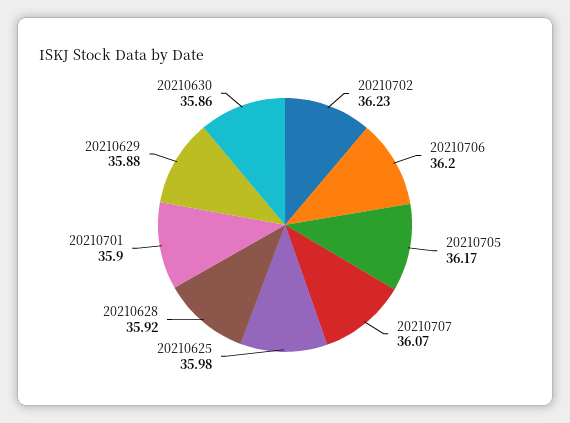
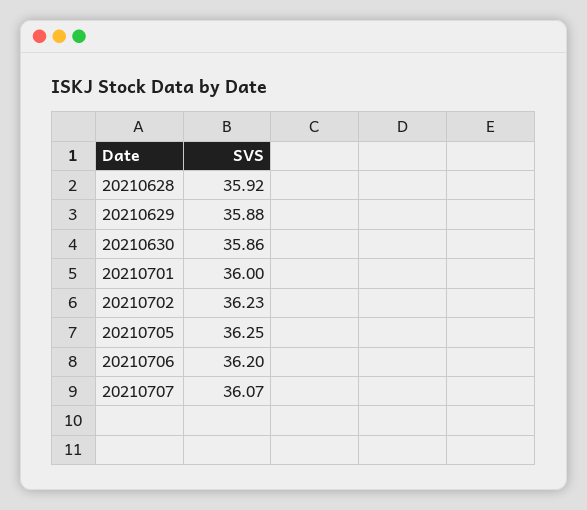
20210705: 36.17 -> 36.25
20210625: 35.98 -> none
20210701: 35.9 -> 36

